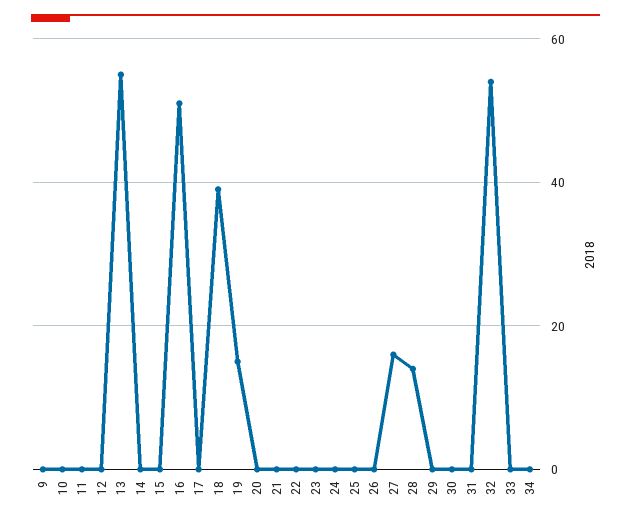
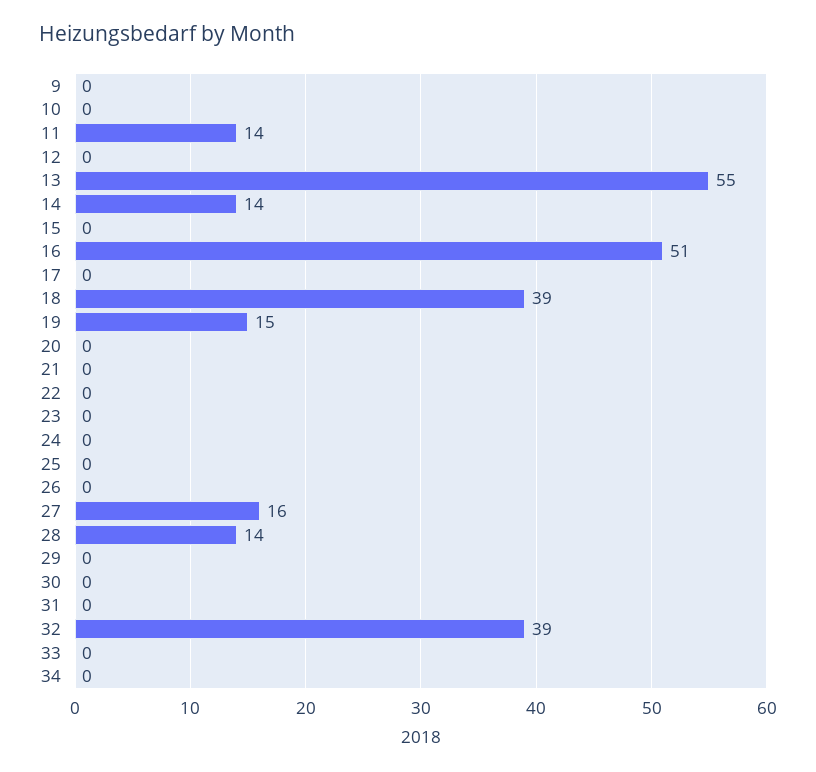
11: 0 -> 14
14: 0 -> 14
32: 55 -> 39

